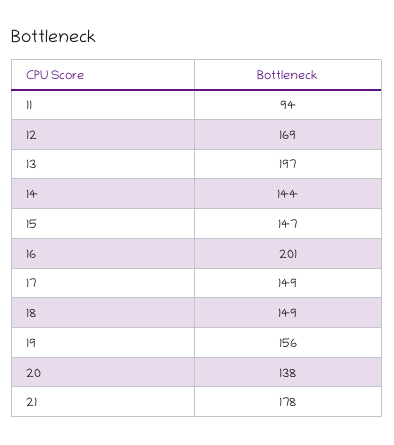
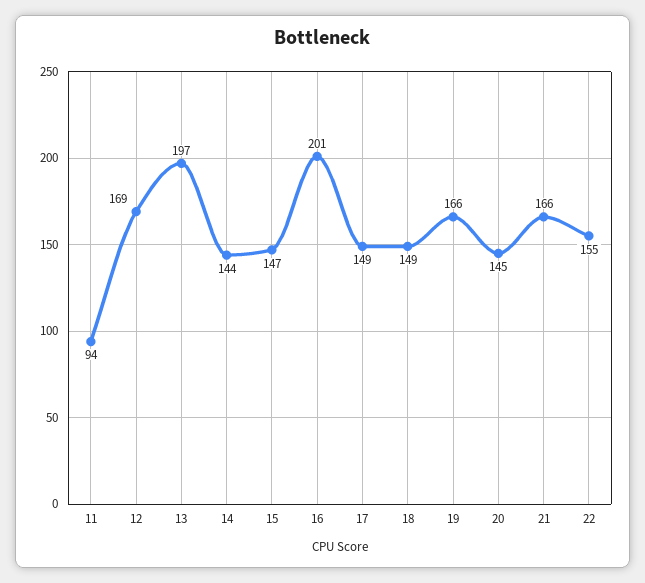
19: 156 -> 166
20: 138 -> 145
21: 178 -> 166
22: none -> 155

